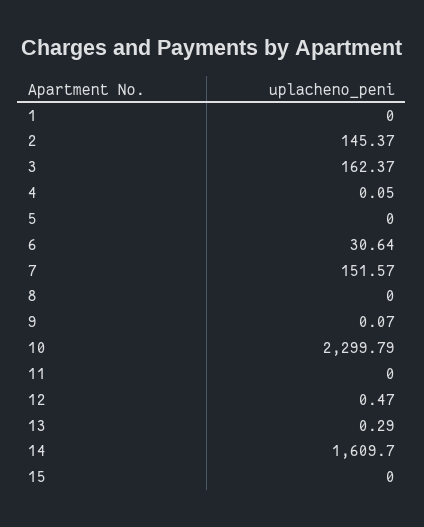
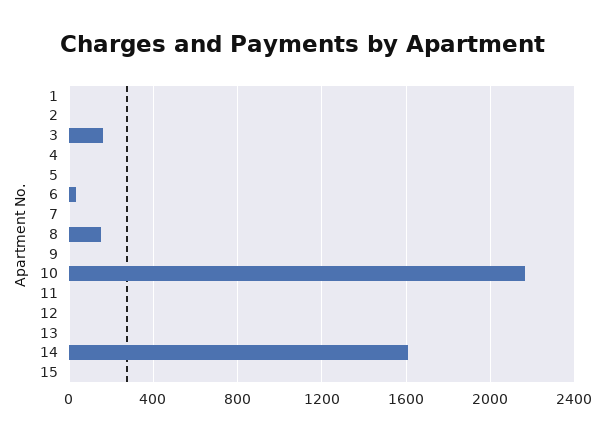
2: 145.37 -> 0
7: 151.57 -> 0
8: 0 -> 150
10: 2299.79 -> 2150

